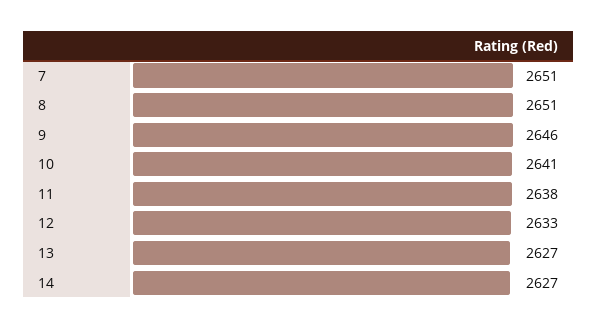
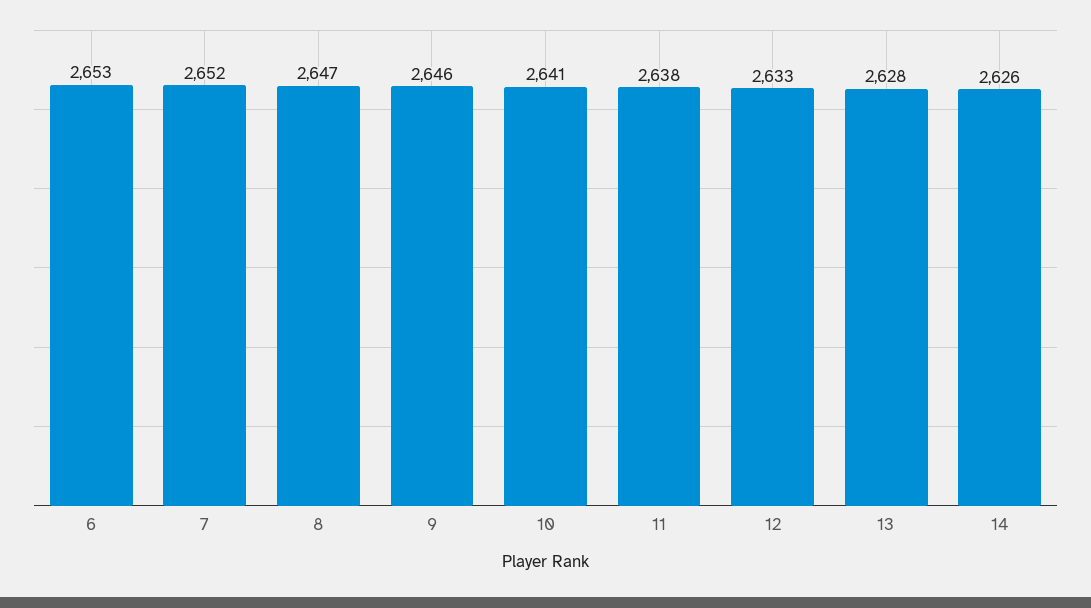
7: 2651 -> 2652
8: 2651 -> 2647
13: 2627 -> 2628
14: 2627 -> 2626
6: none -> 2653

